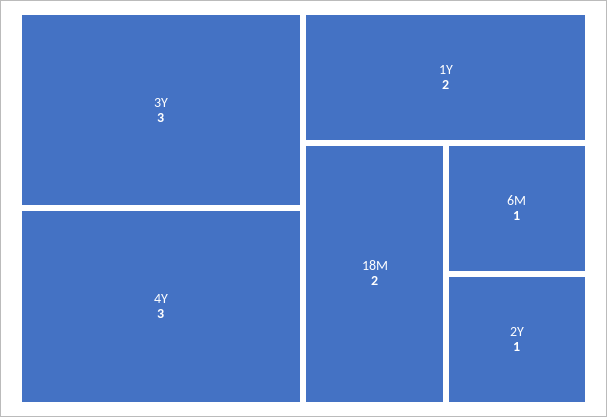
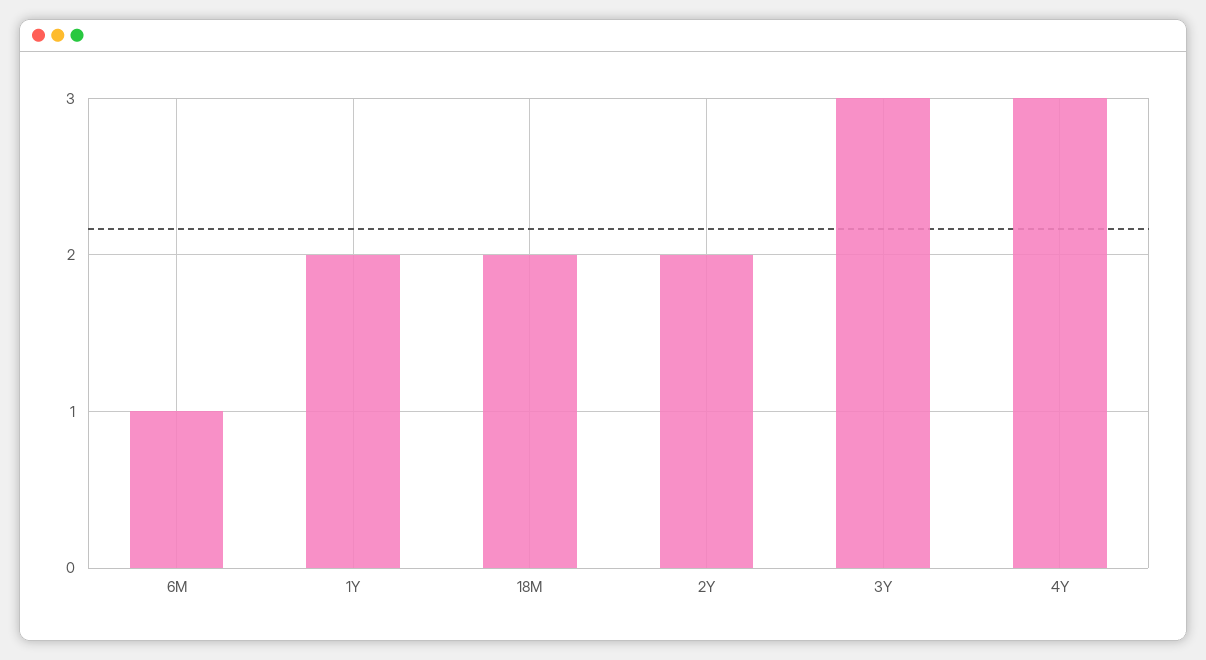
2Y: 1 -> 2

